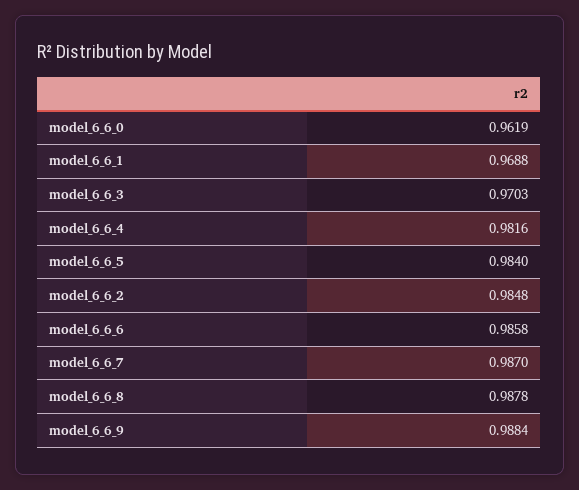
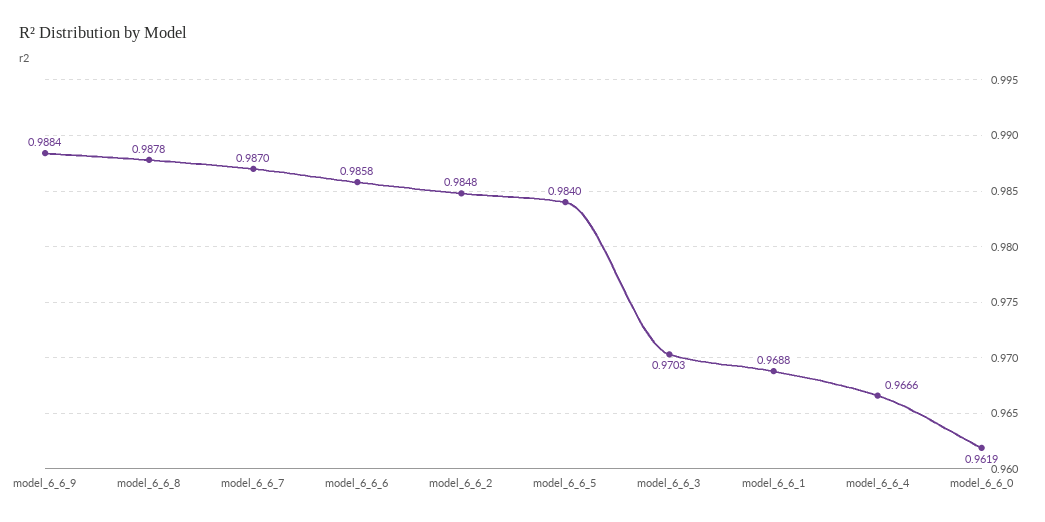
model_6_6_4: 0.9816 -> 0.9666

